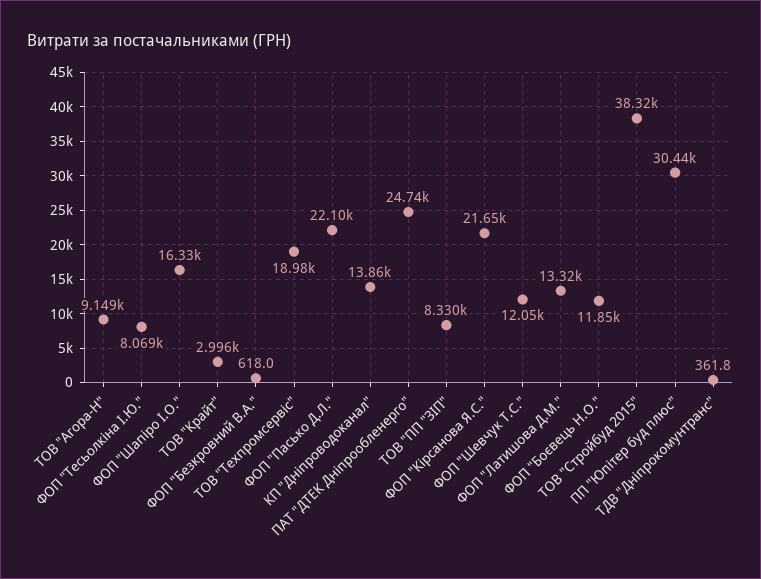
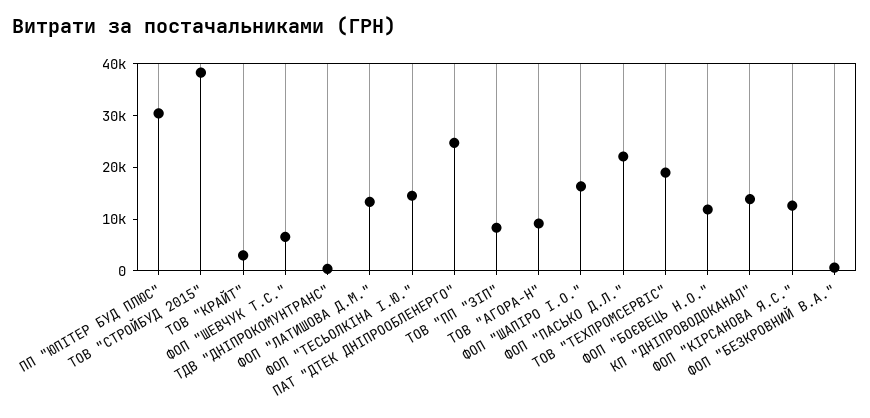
ФОП "Тесьолкіна І.Ю.": 8069 -> 14000
ФОП "Кірсанова Я.С.": 21650 -> 12000
ФОП "Шевчук Т.С.": 12050 -> 6000

